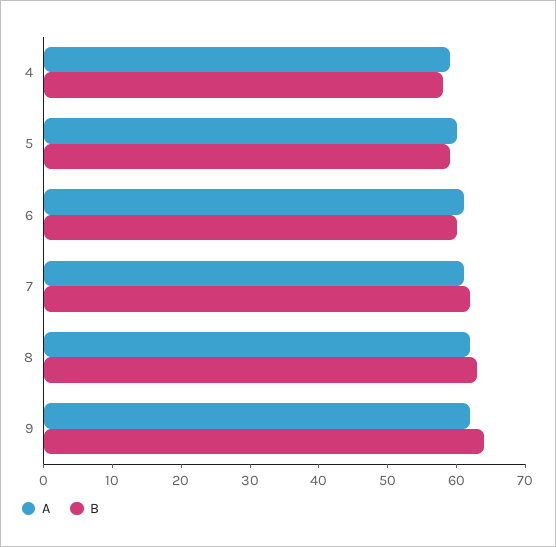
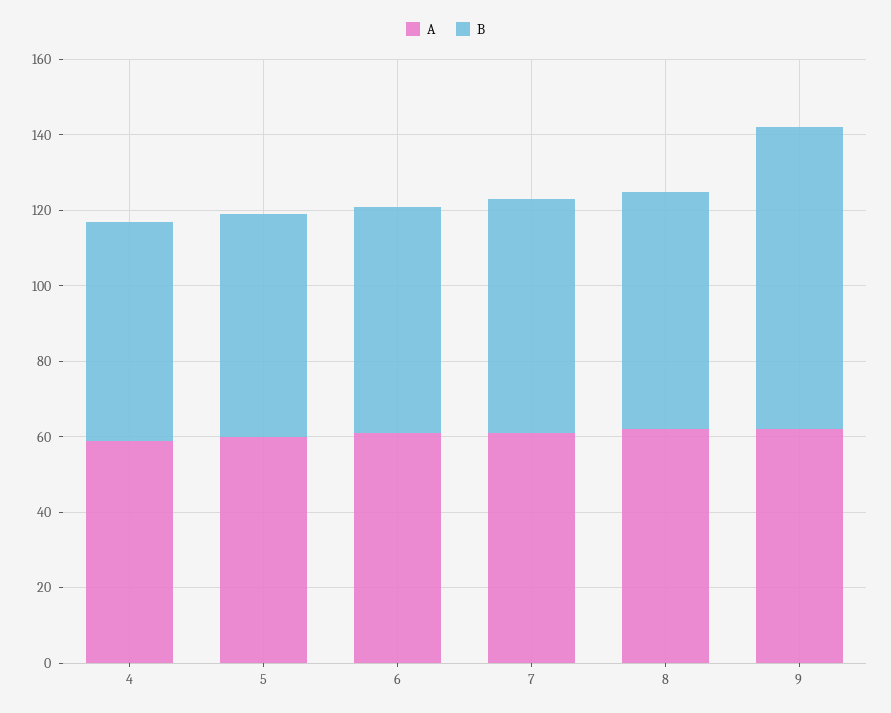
B, 9: 65 -> 80

